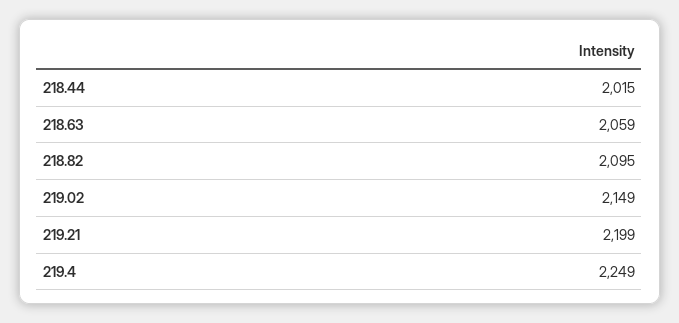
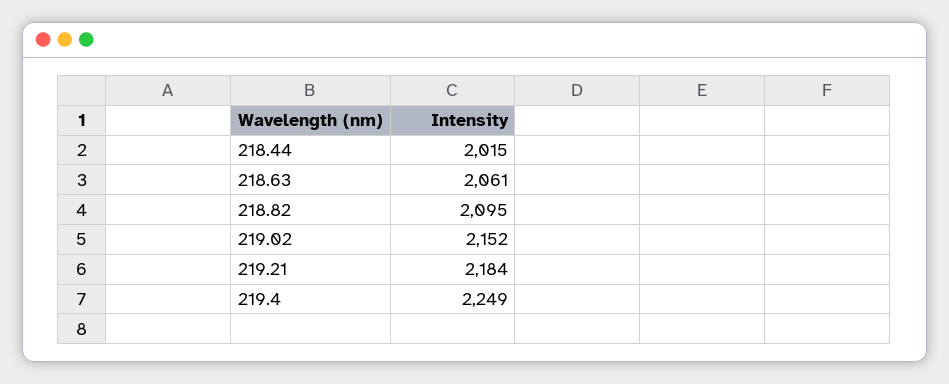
218.63: 2059 -> 2061
219.02: 2149 -> 2152
219.21: 2199 -> 2184

